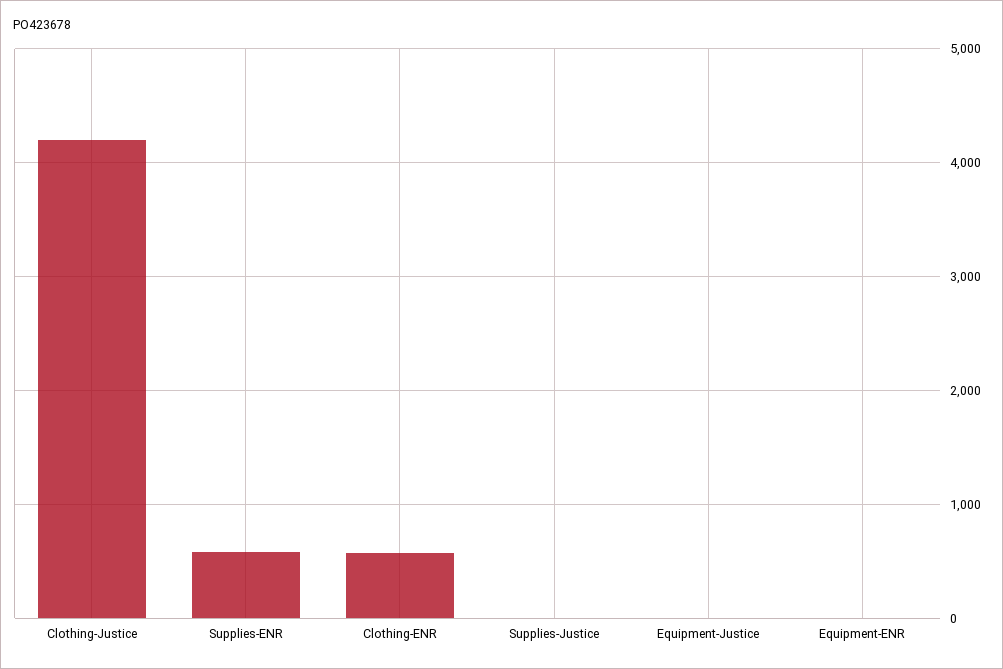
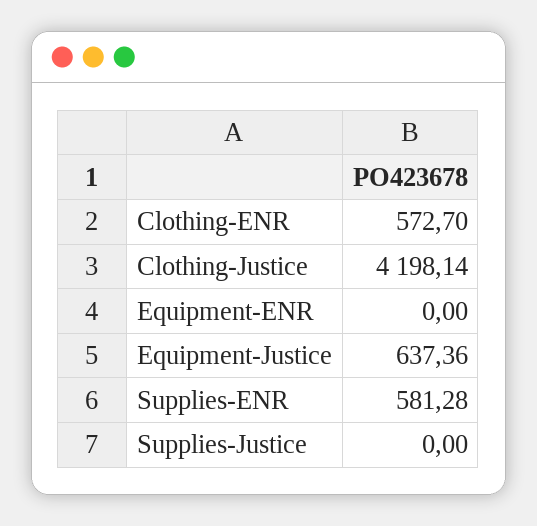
Equipment-Justice: 0 -> 637.36

